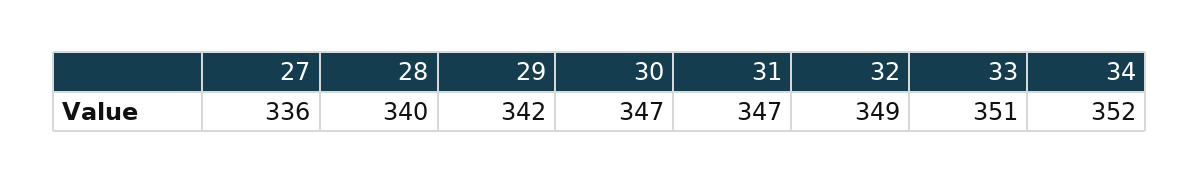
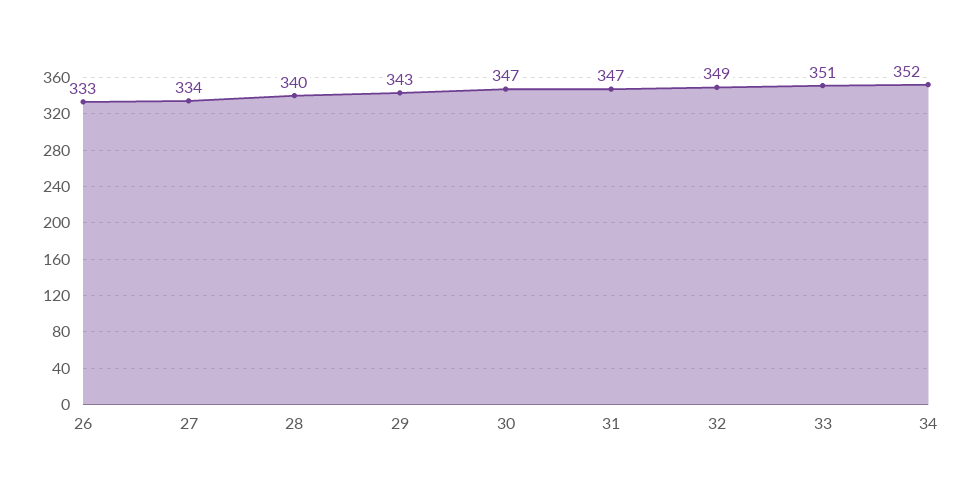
27: 336 -> 334
29: 342 -> 343
26: none -> 333

